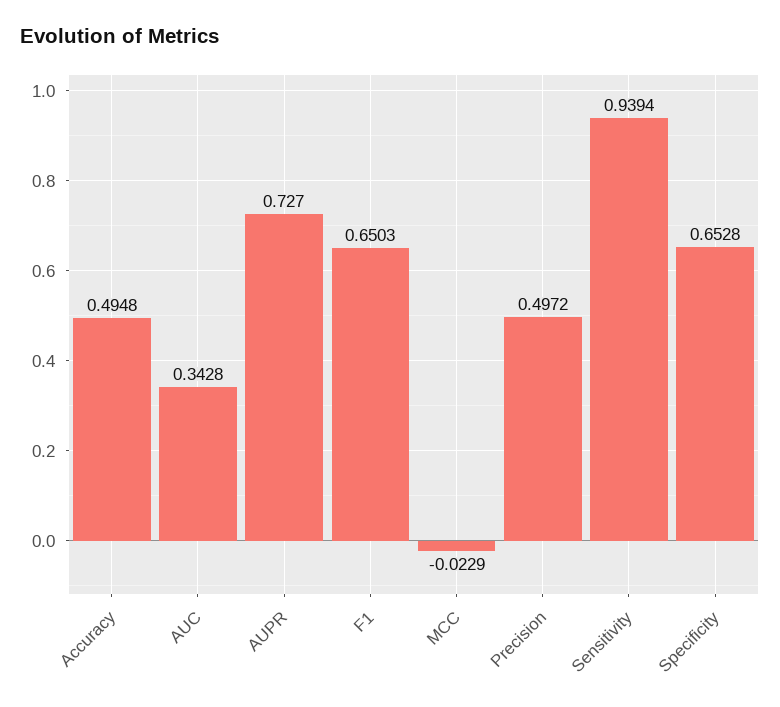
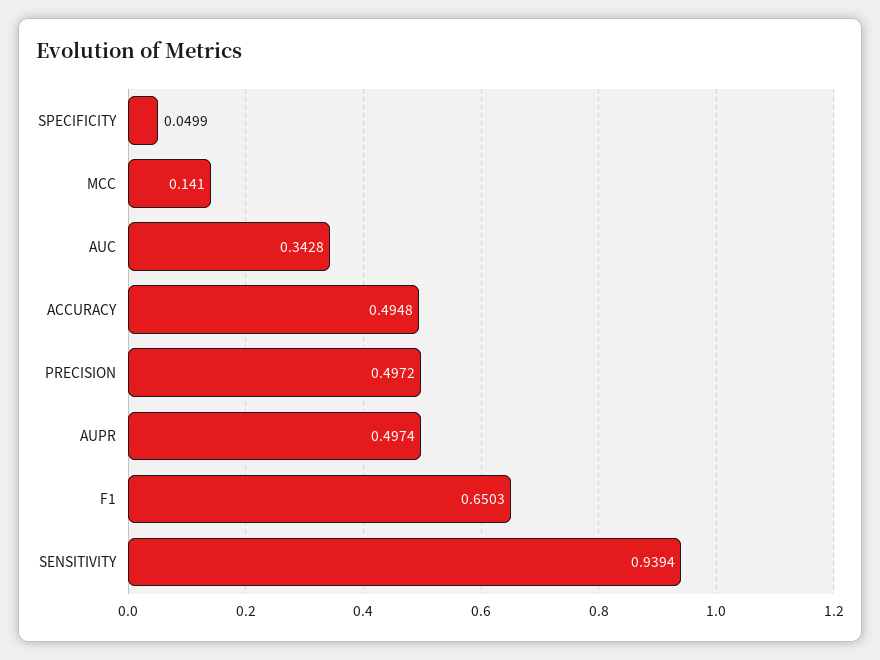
AUPR: 0.727 -> 0.4974
MCC: -0.0229 -> 0.141
Specificity: 0.6528 -> 0.0499

